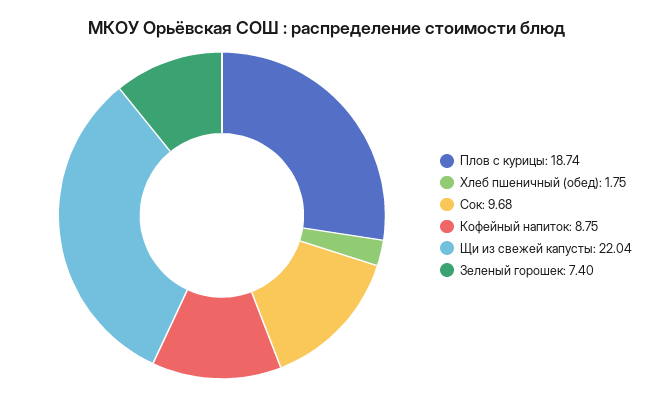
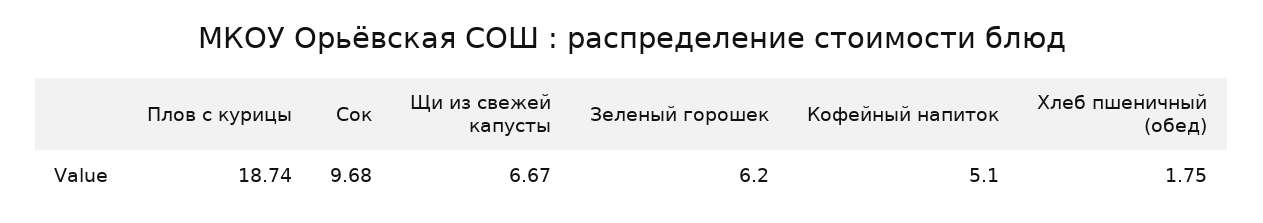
Кофейный напиток: 8.75 -> 5.1
Щи из свежей капусты: 22.04 -> 6.67
Зеленый горошек: 7.4 -> 6.2

